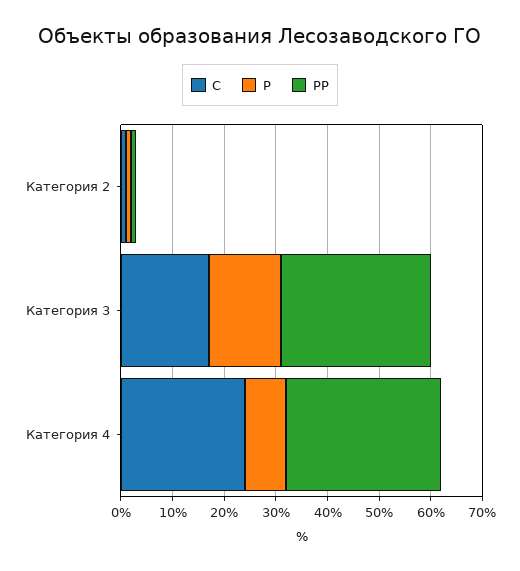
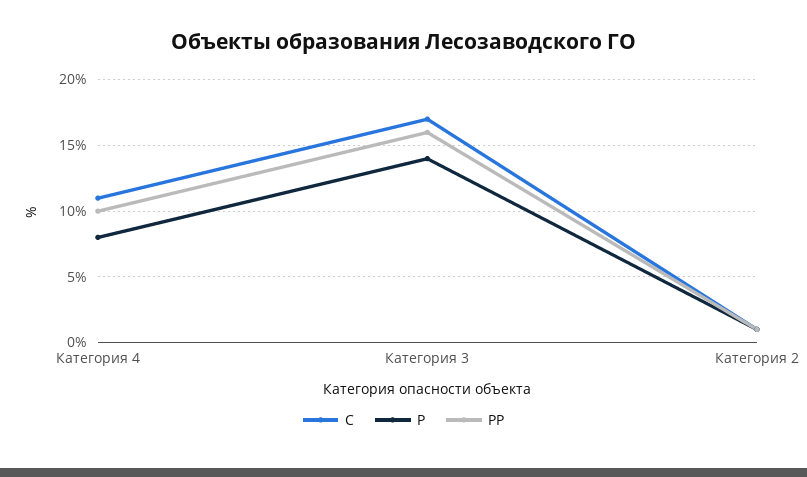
PP, Категория 3: 30 -> 16
C, Категория 4: 25 -> 11
PP, Категория 4: 30 -> 10

